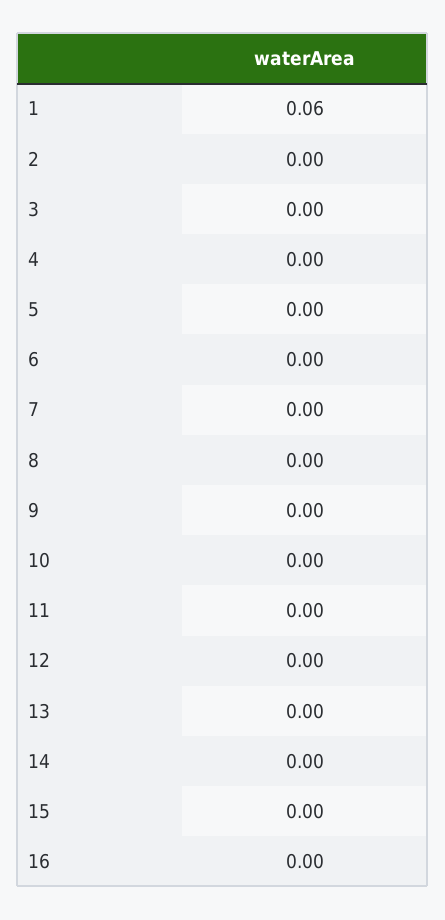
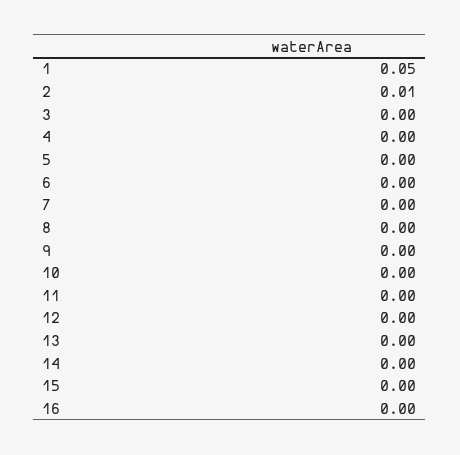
1: 0.06 -> 0.05
2: 0 -> 0.01

